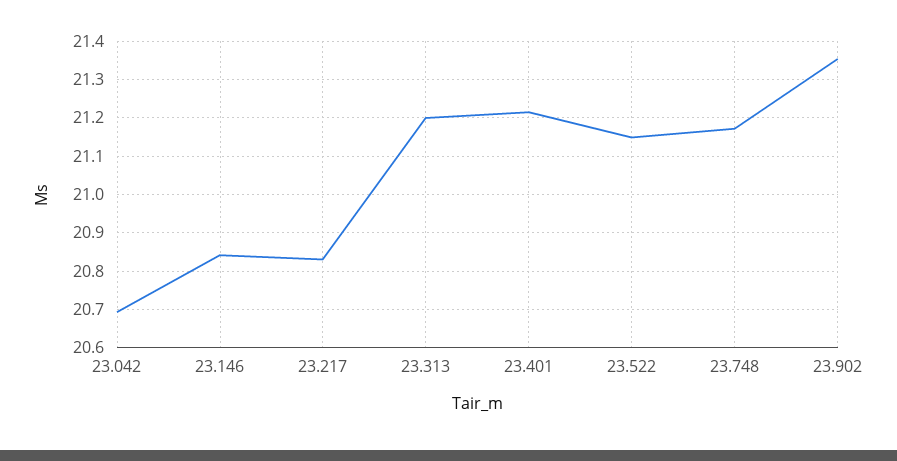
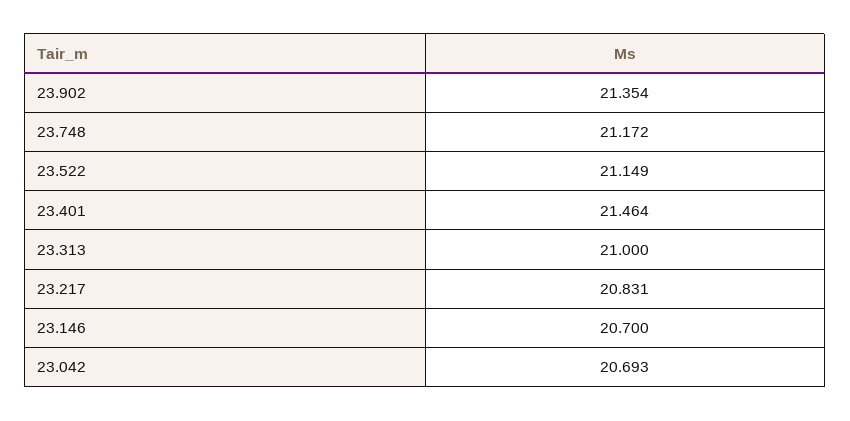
23.146: 20.84 -> 20.7
23.313: 21.2 -> 21
23.401: 21.22 -> 21.464

